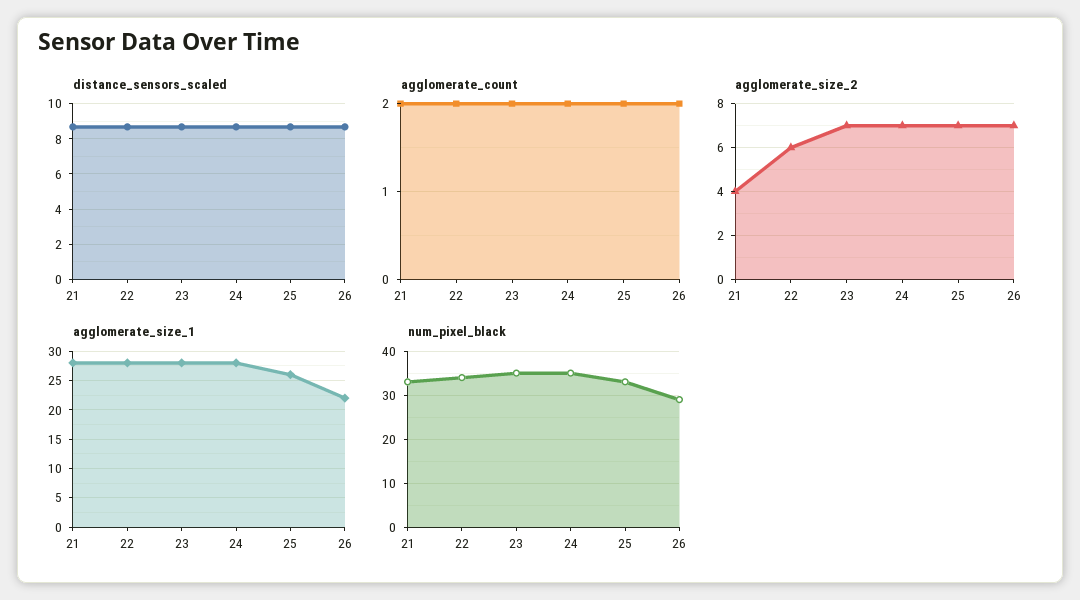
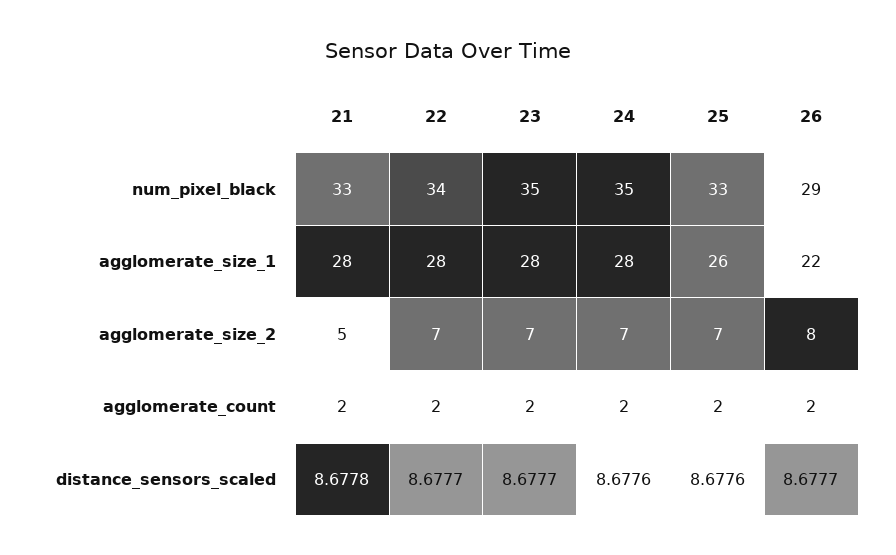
agglomerate_size_2, 21: 4 -> 5
agglomerate_size_2, 22: 6 -> 7
agglomerate_size_2, 26: 7 -> 8

